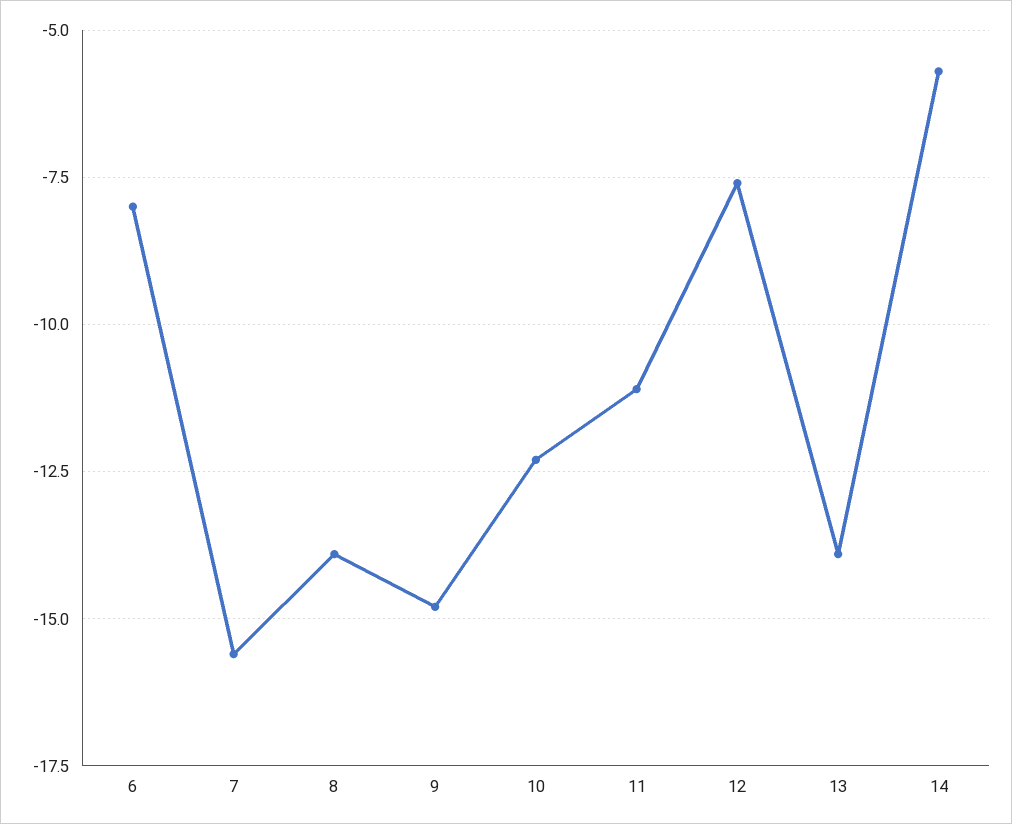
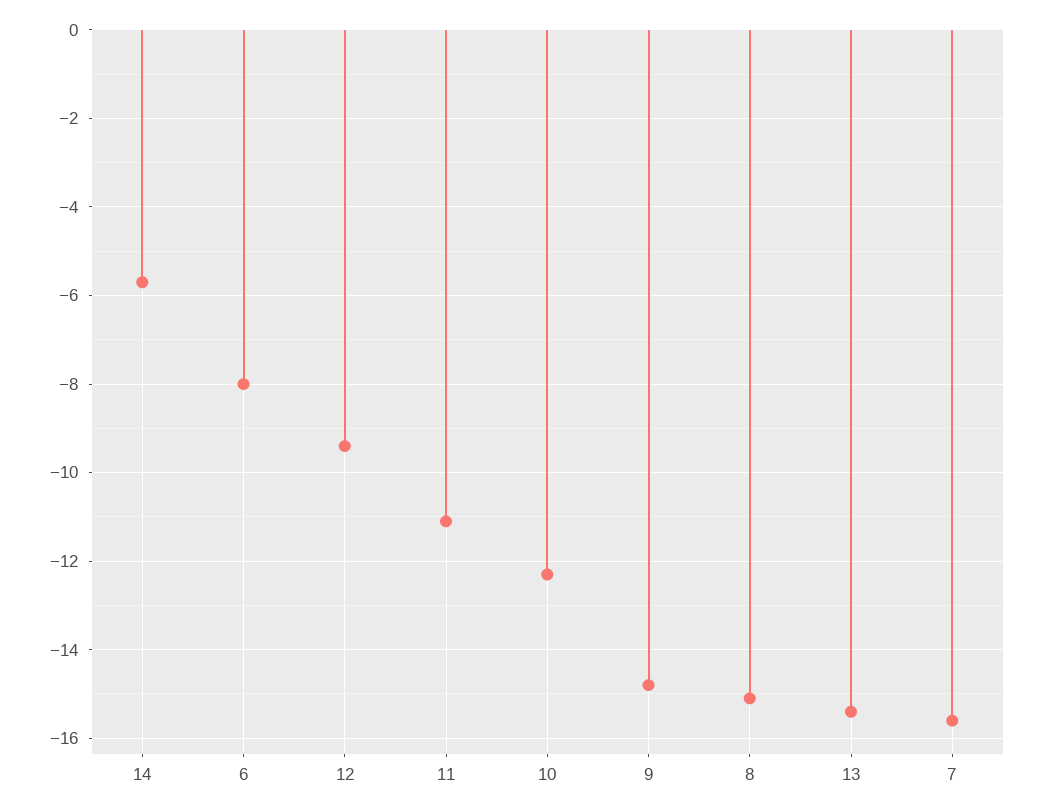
8: -14 -> -15
12: -7.5 -> -9.5
13: -14 -> -15.5

